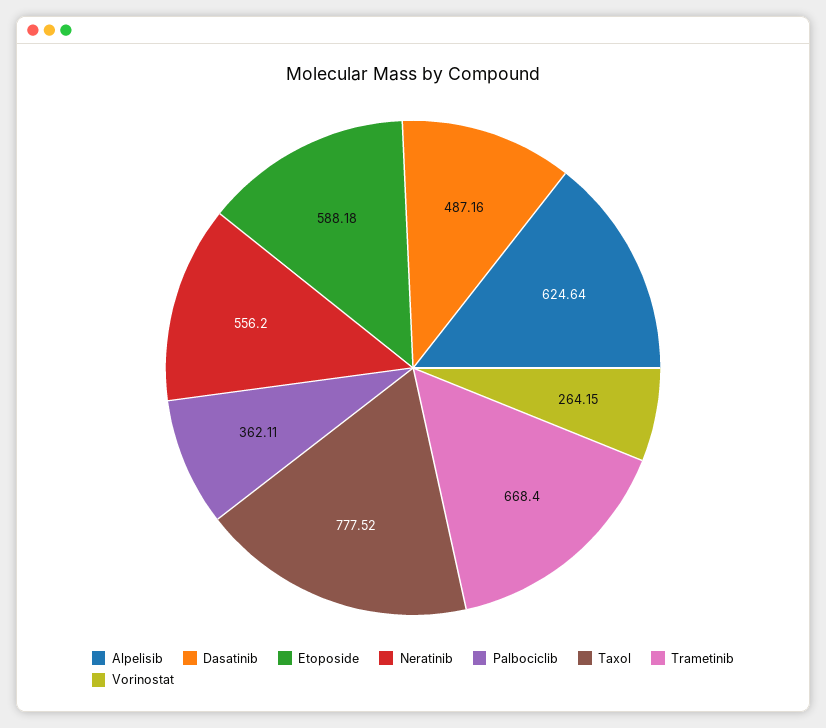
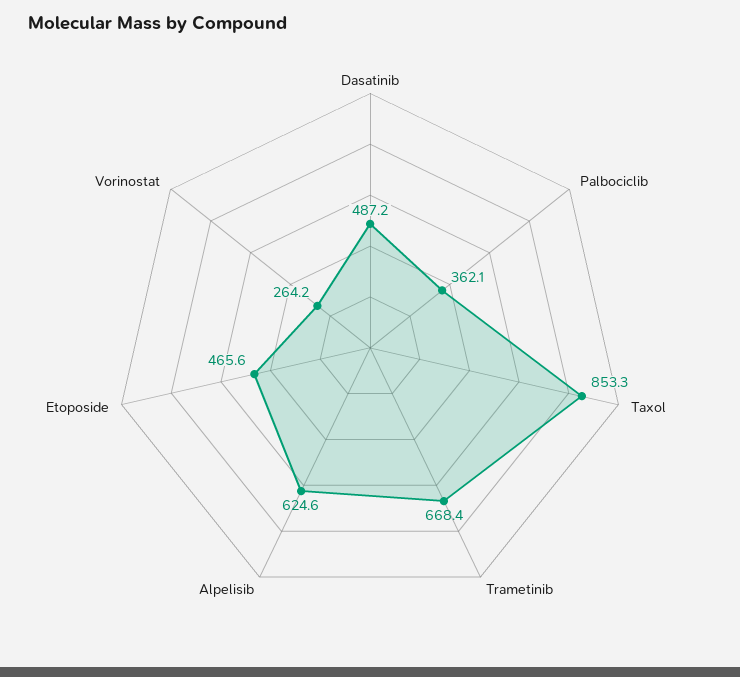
Etoposide: 588.18 -> 465.6
Neratinib: 556.2 -> none
Taxol: 777.52 -> 853.3

